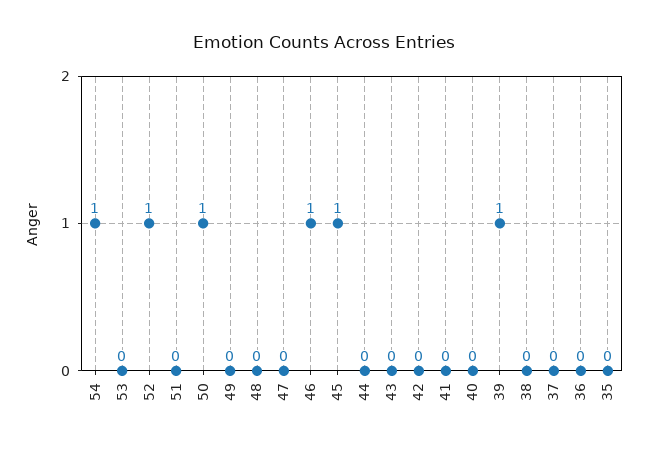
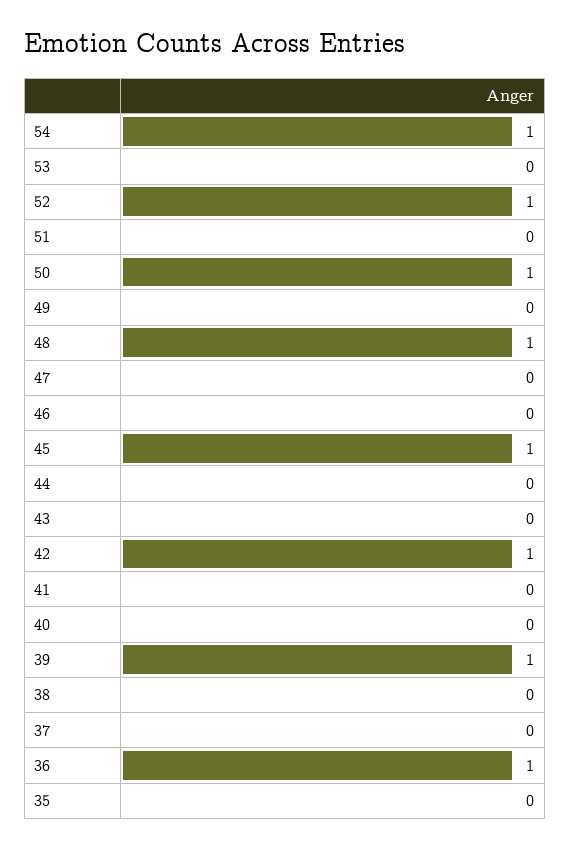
48: 0 -> 1
46: 1 -> 0
42: 0 -> 1
36: 0 -> 1

